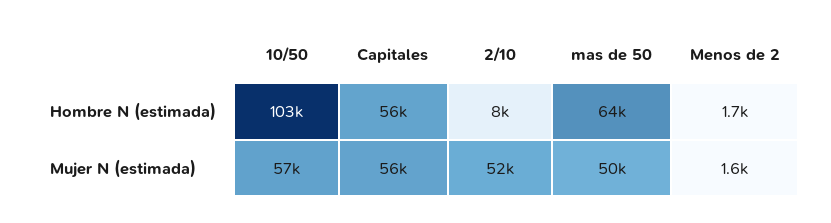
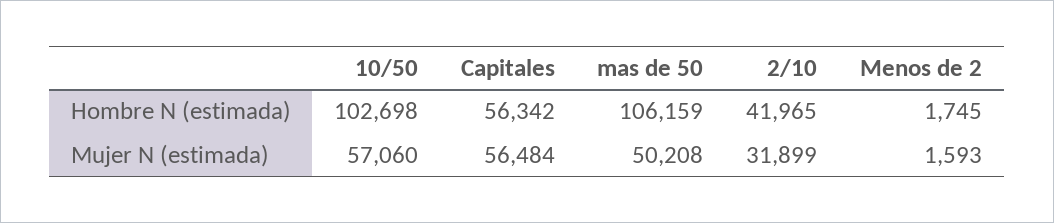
2/10, Hombre N (estimada): 8000 -> 41965
mas de 50, Hombre N (estimada): 64000 -> 106159
2/10, Mujer N (estimada): 52000 -> 31899

